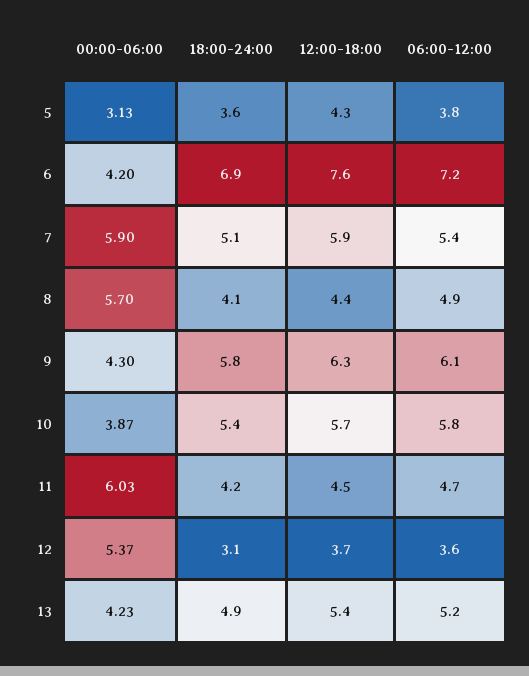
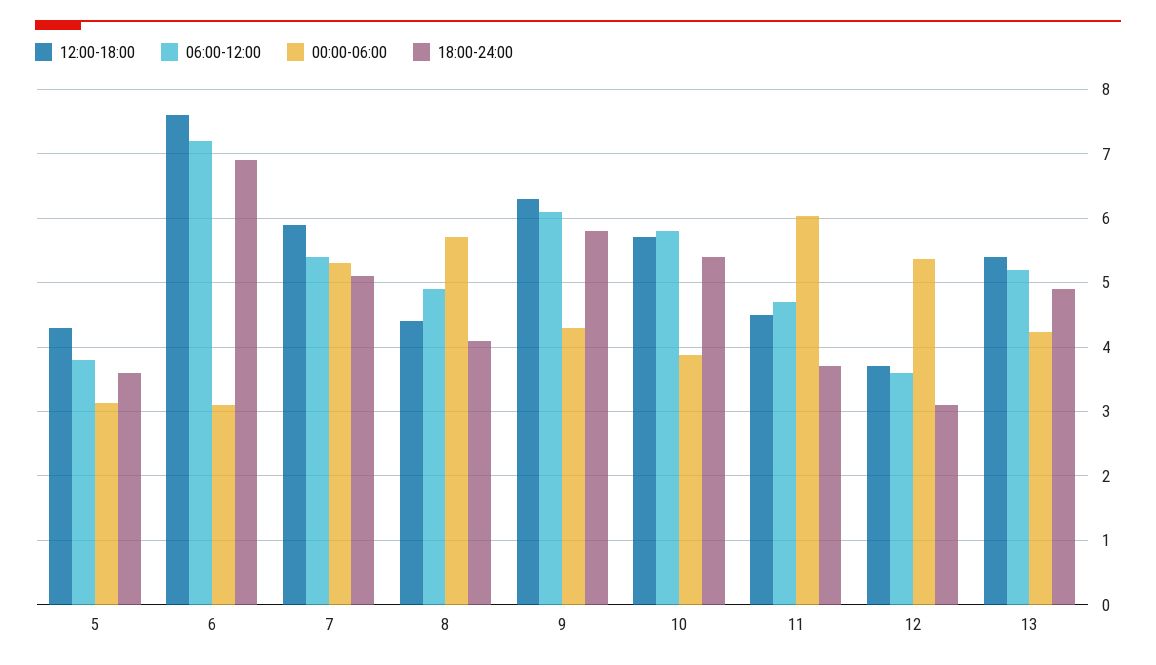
00:00-06:00, 6: 4.2 -> 3.1
00:00-06:00, 7: 5.9 -> 5.3
18:00-24:00, 11: 4.2 -> 3.7

